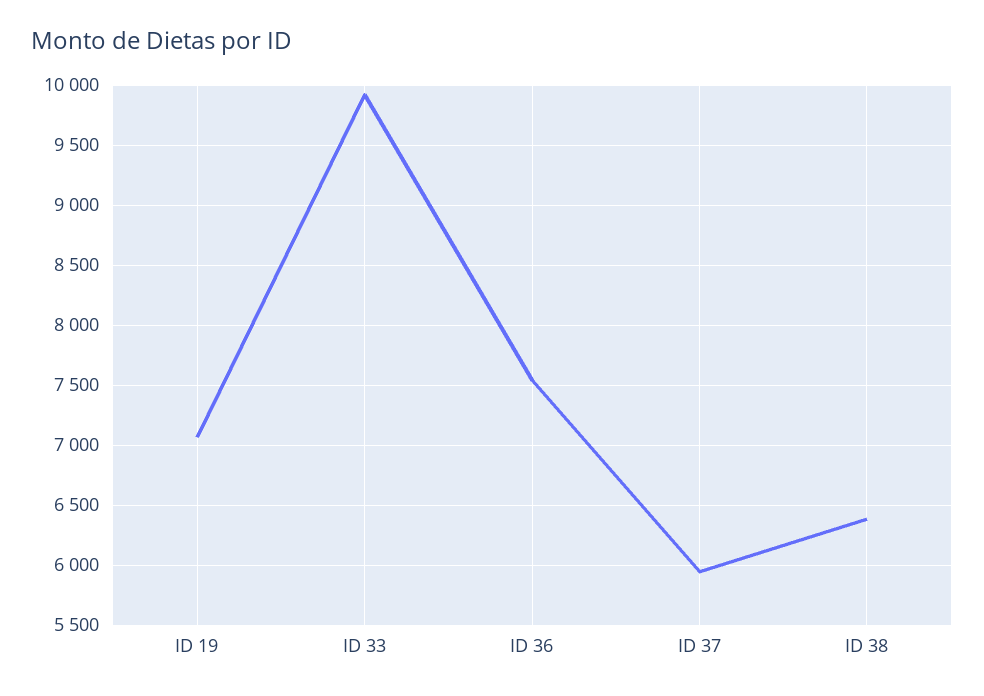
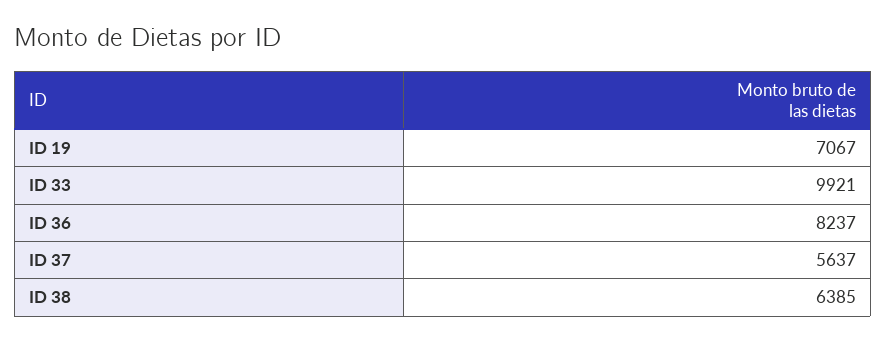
ID 36: 7550 -> 8237
ID 37: 5950 -> 5637

